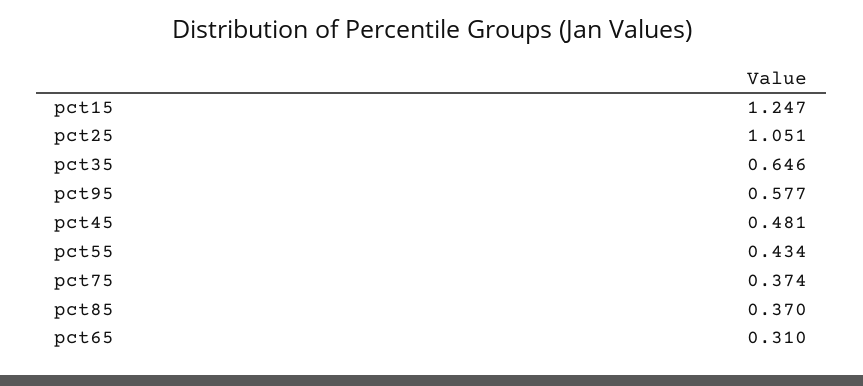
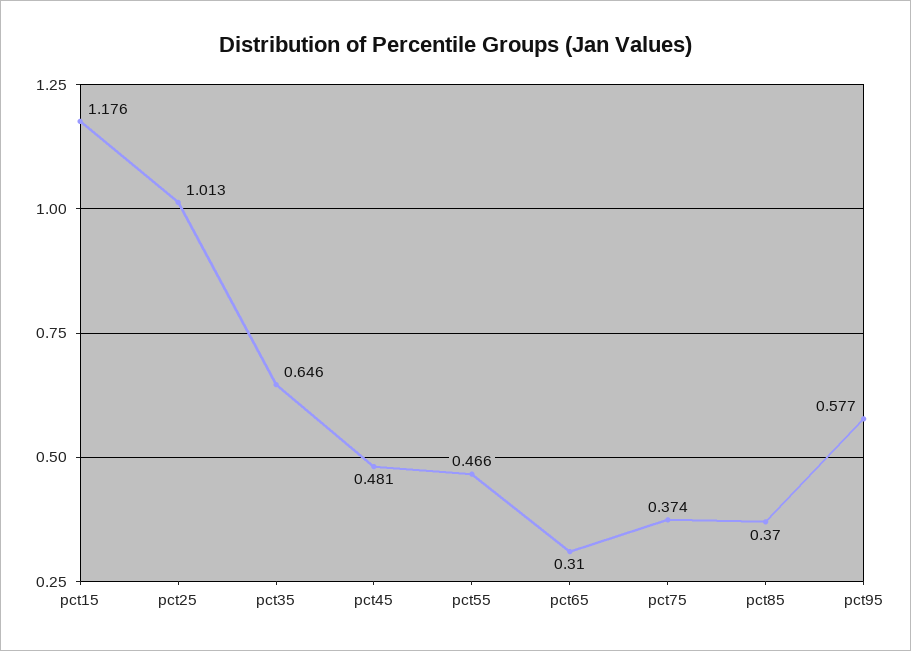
pct15: 1.247 -> 1.176
pct25: 1.051 -> 1.013
pct55: 0.434 -> 0.466

